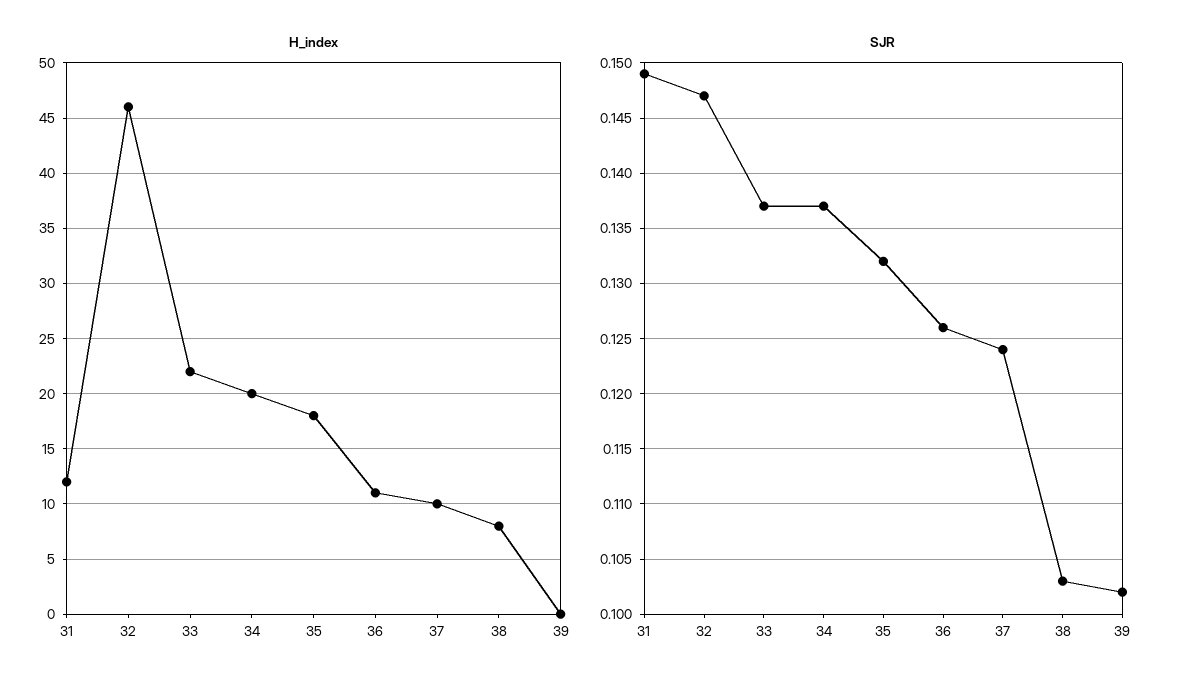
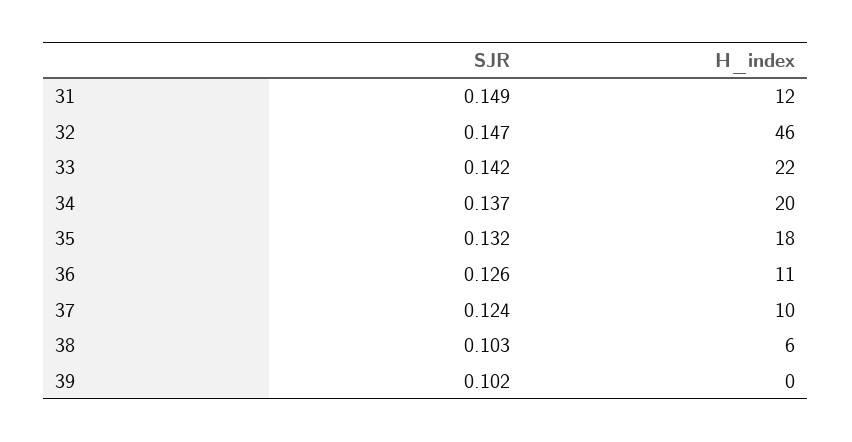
H_index, 38: 8 -> 6
SJR, 33: 0.137 -> 0.142

